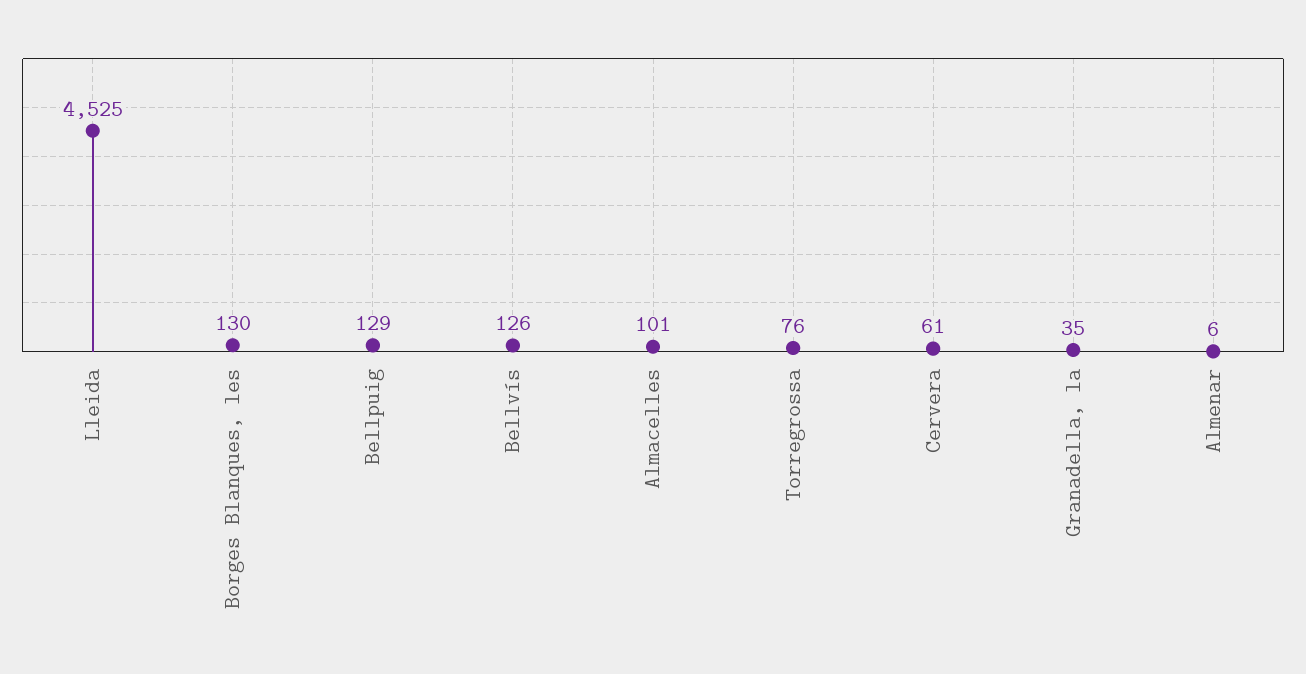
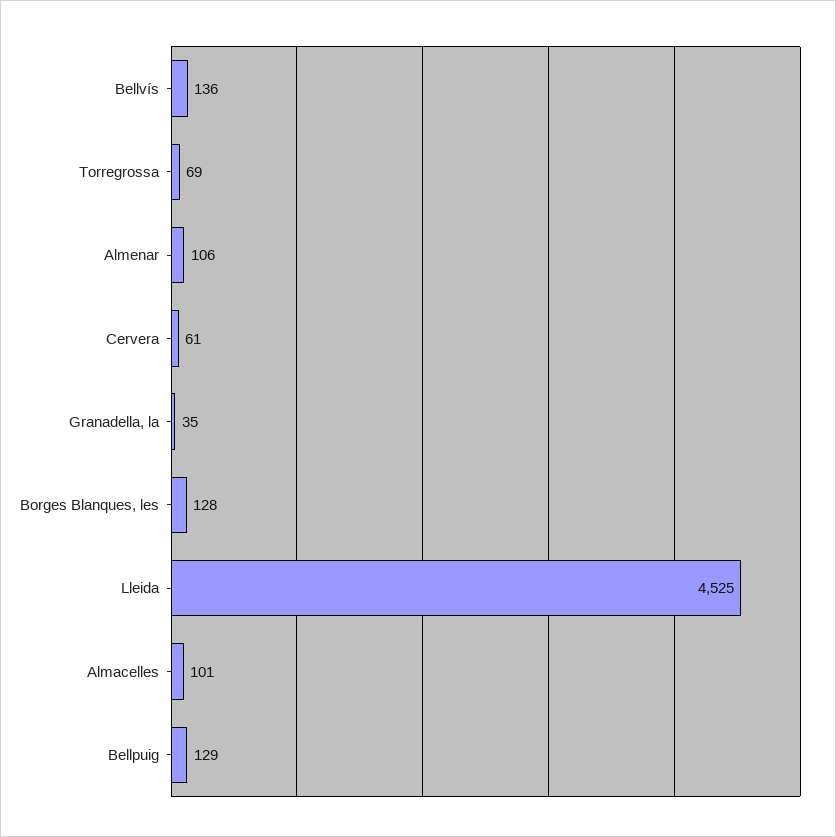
Borges Blanques, les: 130 -> 128
Bellvís: 126 -> 136
Torregrossa: 76 -> 69
Almenar: 6 -> 106

